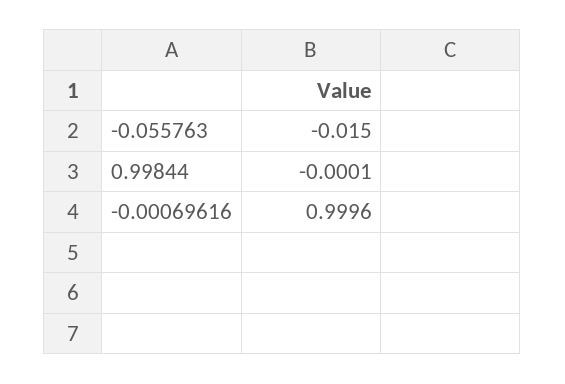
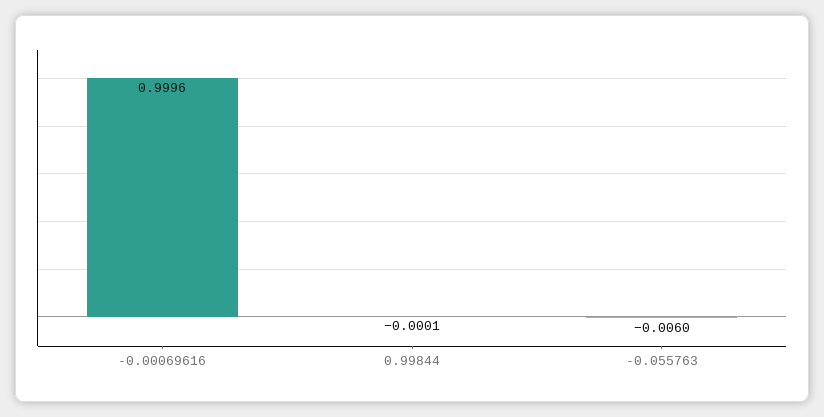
-0.055763: -0.015 -> -0.006

